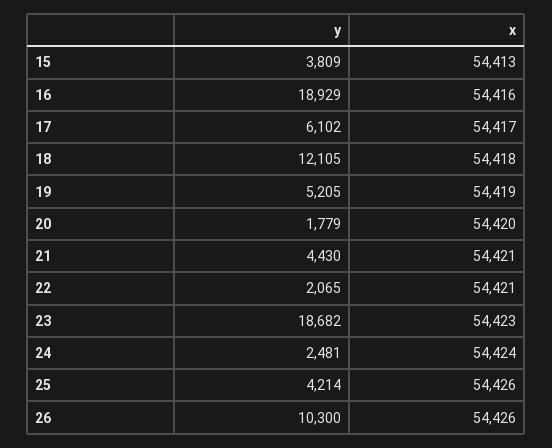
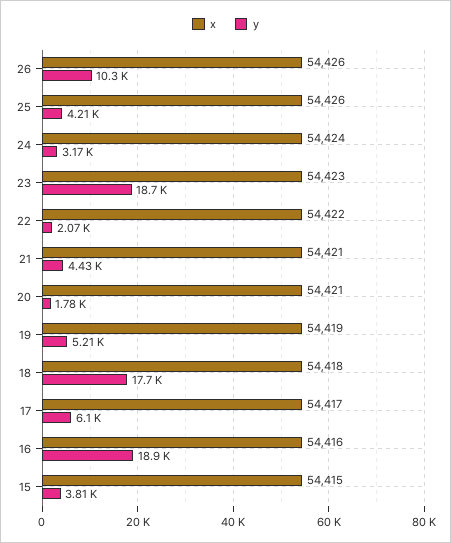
x, 15: 54413 -> 54415
y, 18: 12105 -> 17700
x, 20: 54420 -> 54421
x, 22: 54421 -> 54422
y, 24: 2481 -> 3170

